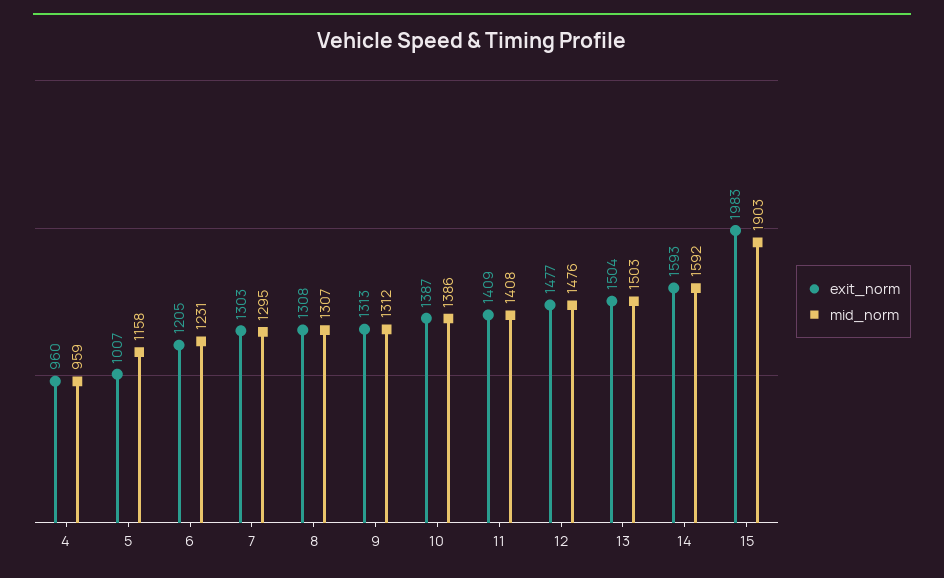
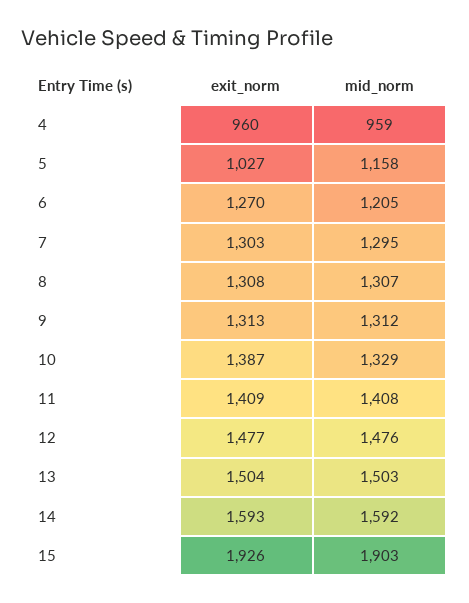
exit_norm, 5: 1007 -> 1027
exit_norm, 6: 1205 -> 1270
mid_norm, 6: 1231 -> 1205
mid_norm, 10: 1386 -> 1329
exit_norm, 15: 1983 -> 1926

